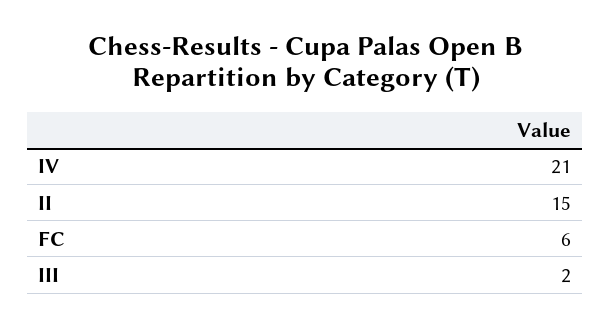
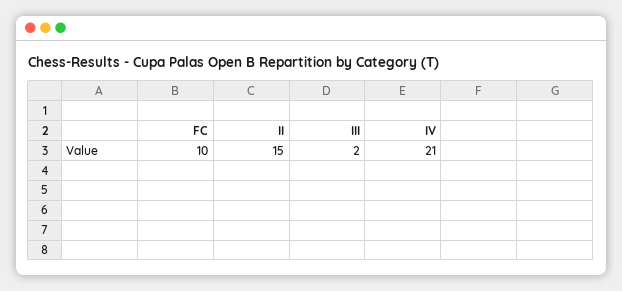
FC: 6 -> 10

